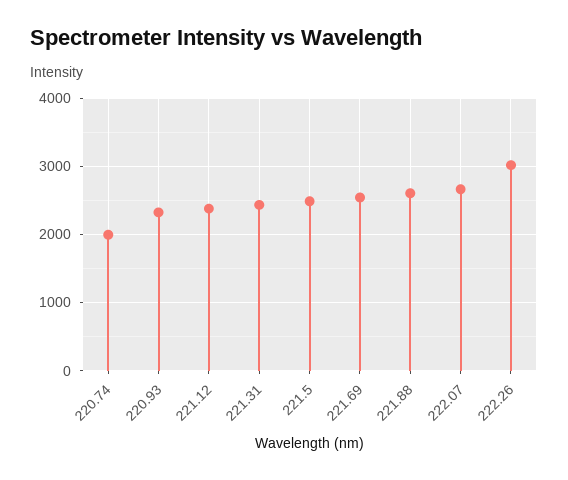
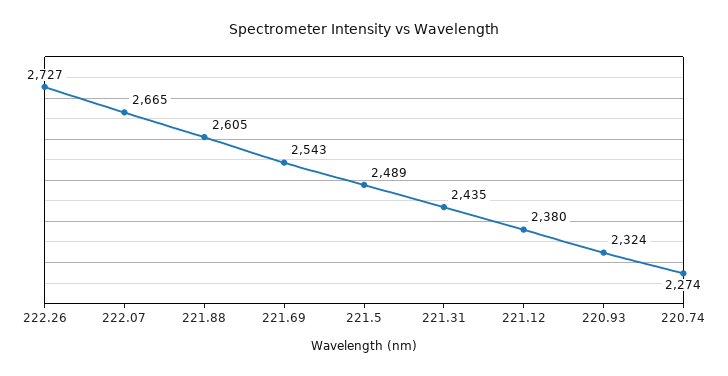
220.74: 2000 -> 2274
222.26: 3000 -> 2727

